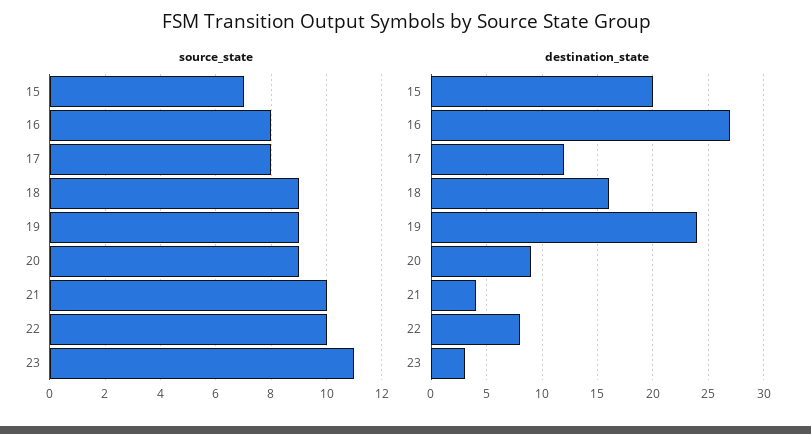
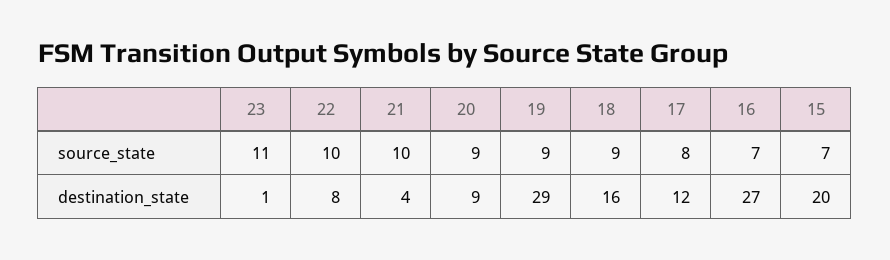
source_state, 16: 8 -> 7
destination_state, 19: 24 -> 29
destination_state, 23: 3 -> 1

